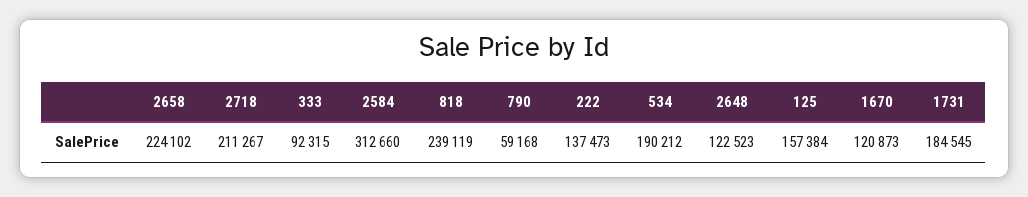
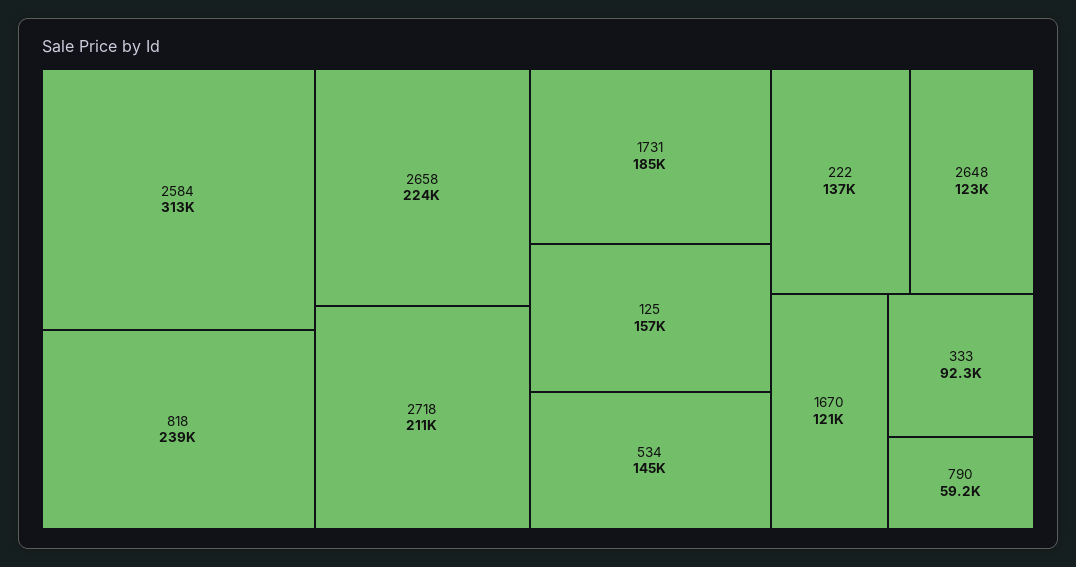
534: 190212 -> 145000

